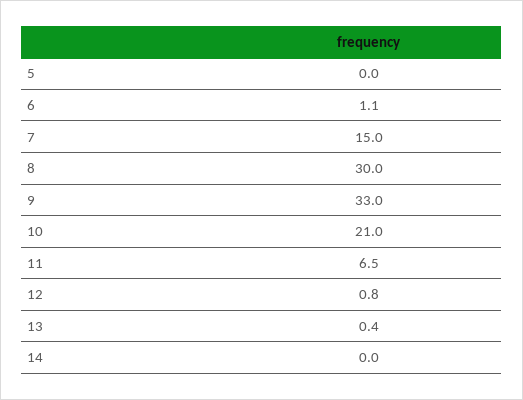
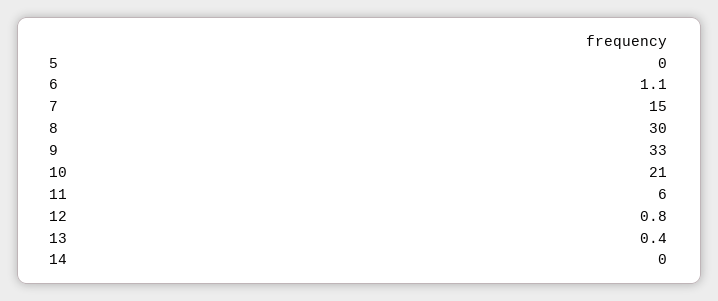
11: 6.5 -> 6

